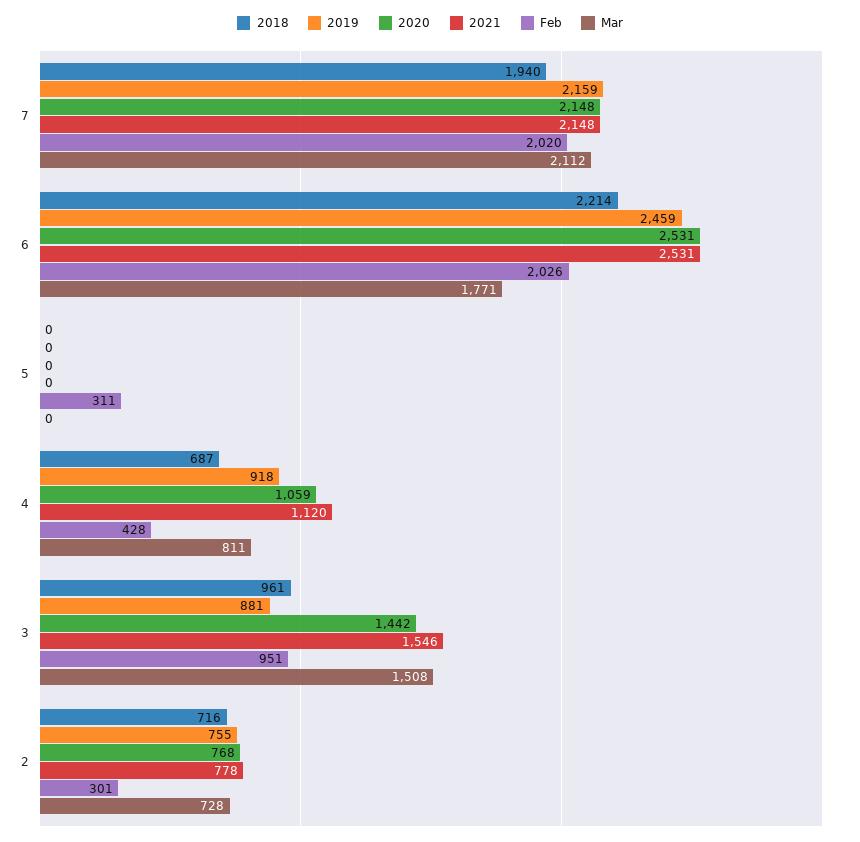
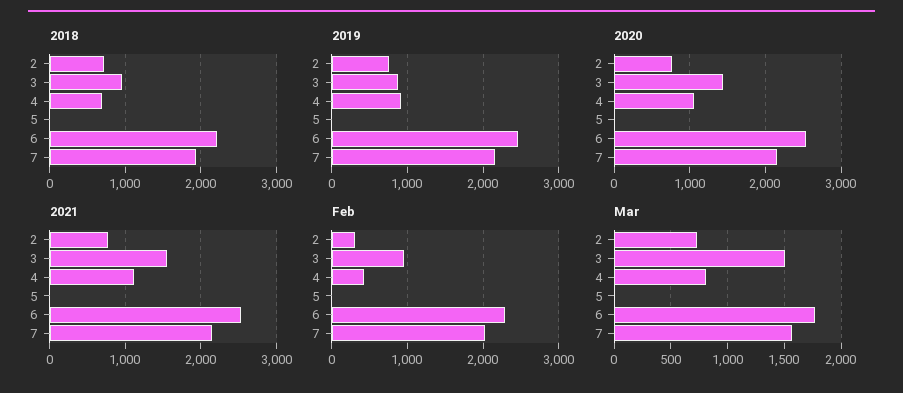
Mar, 7: 2112 -> 1600
Feb, 6: 2026 -> 2300
Feb, 5: 311 -> 0

